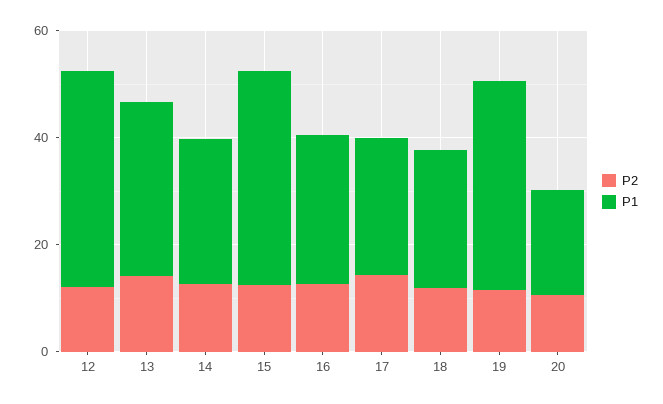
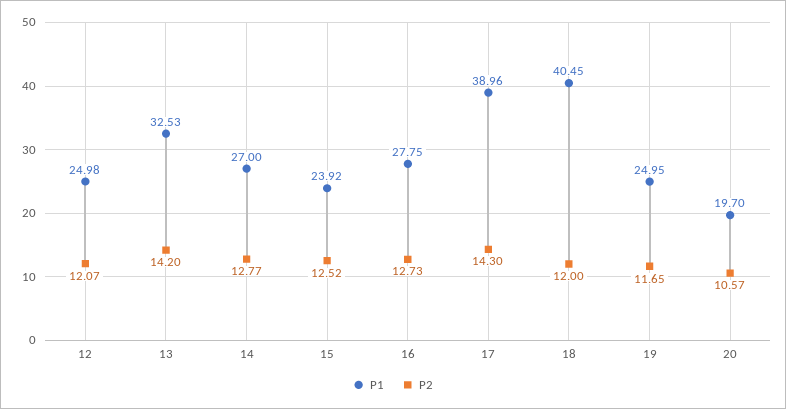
P1, 12: 40 -> 24.98
P1, 15: 40 -> 23.92
P1, 17: 25 -> 38.96
P1, 18: 25 -> 40.45
P1, 19: 40 -> 24.95

